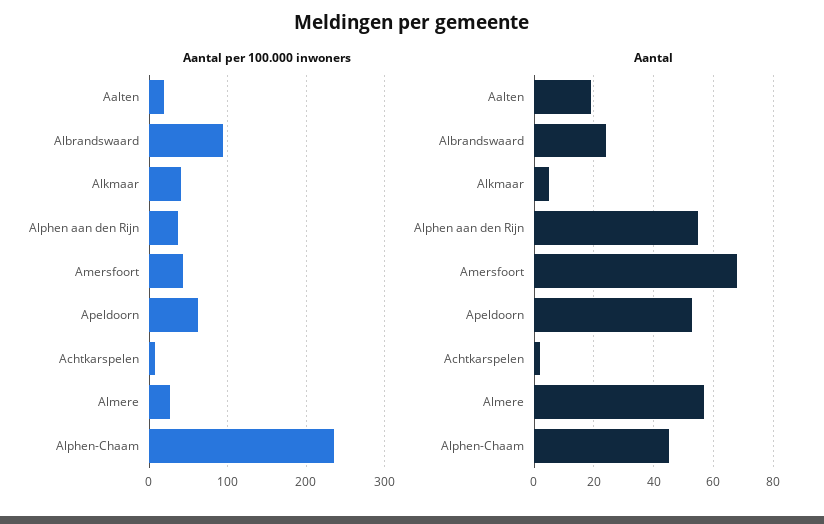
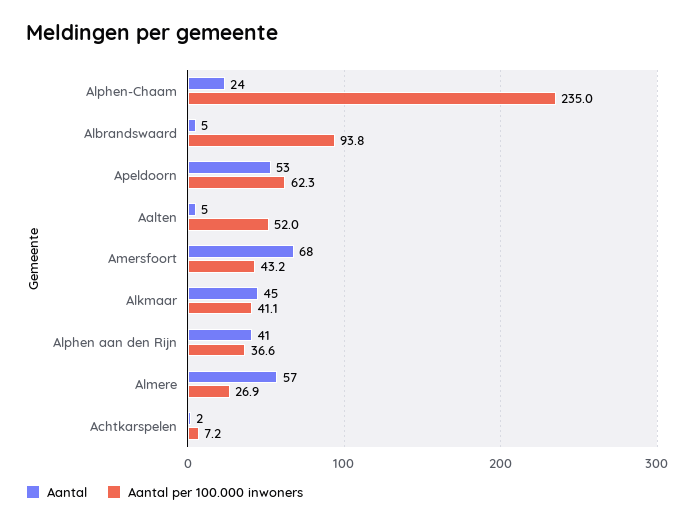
Aantal per 100.000 inwoners, Aalten: 20 -> 52
Aantal, Aalten: 20 -> 5
Aantal, Albrandswaard: 25 -> 5
Aantal, Alkmaar: 5 -> 45
Aantal, Alphen aan den Rijn: 55 -> 41
Aantal, Alphen-Chaam: 45 -> 24

